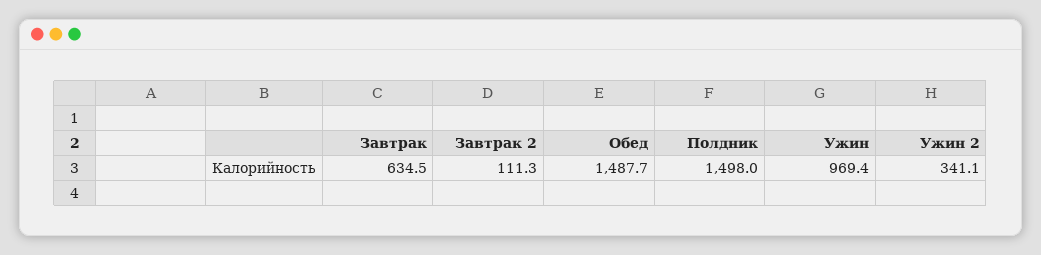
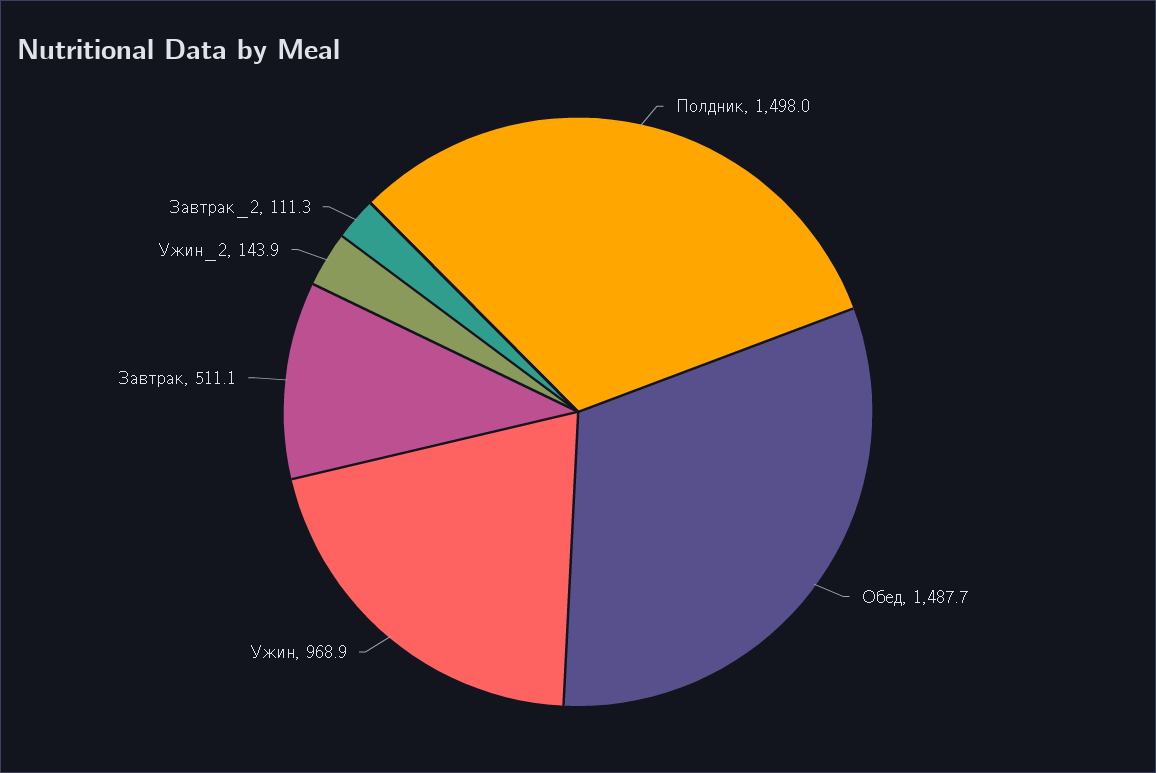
Завтрак: 634.5 -> 511.1
Ужин: 969.4 -> 968.9
Ужин 2: 341.1 -> 143.9

